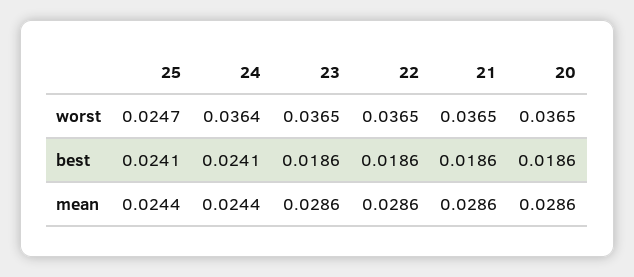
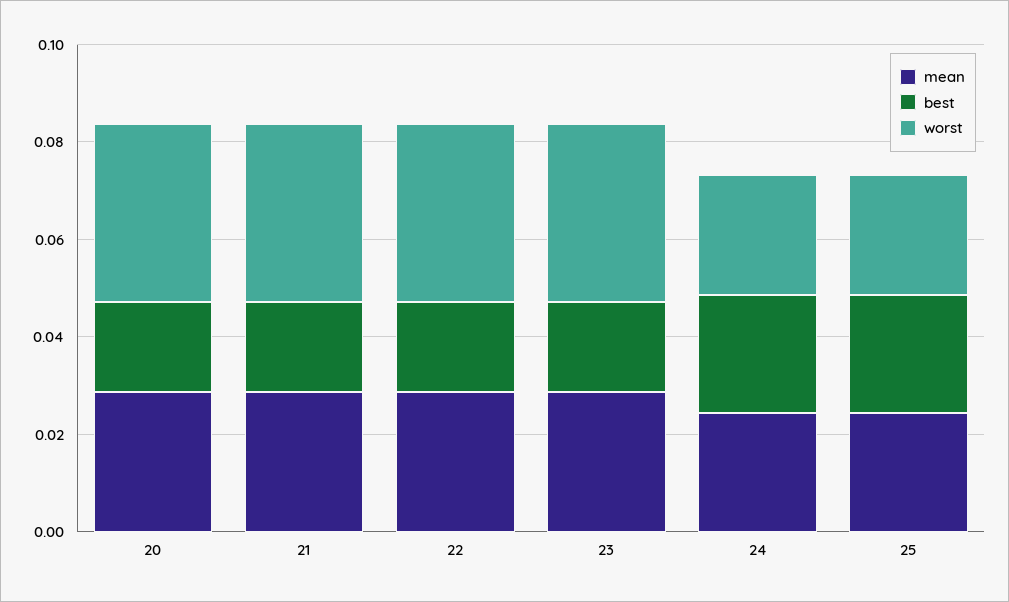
worst, 24: 0.0364 -> 0.025

